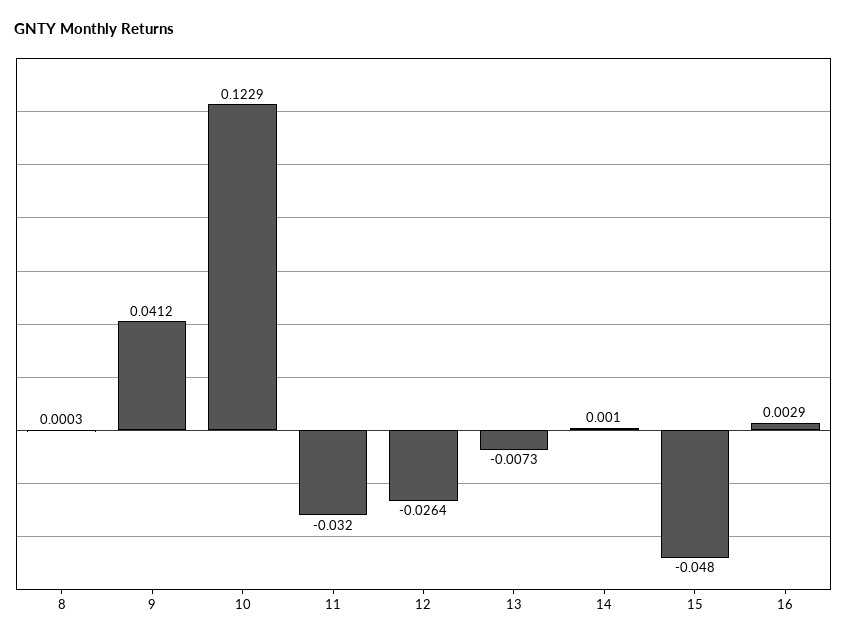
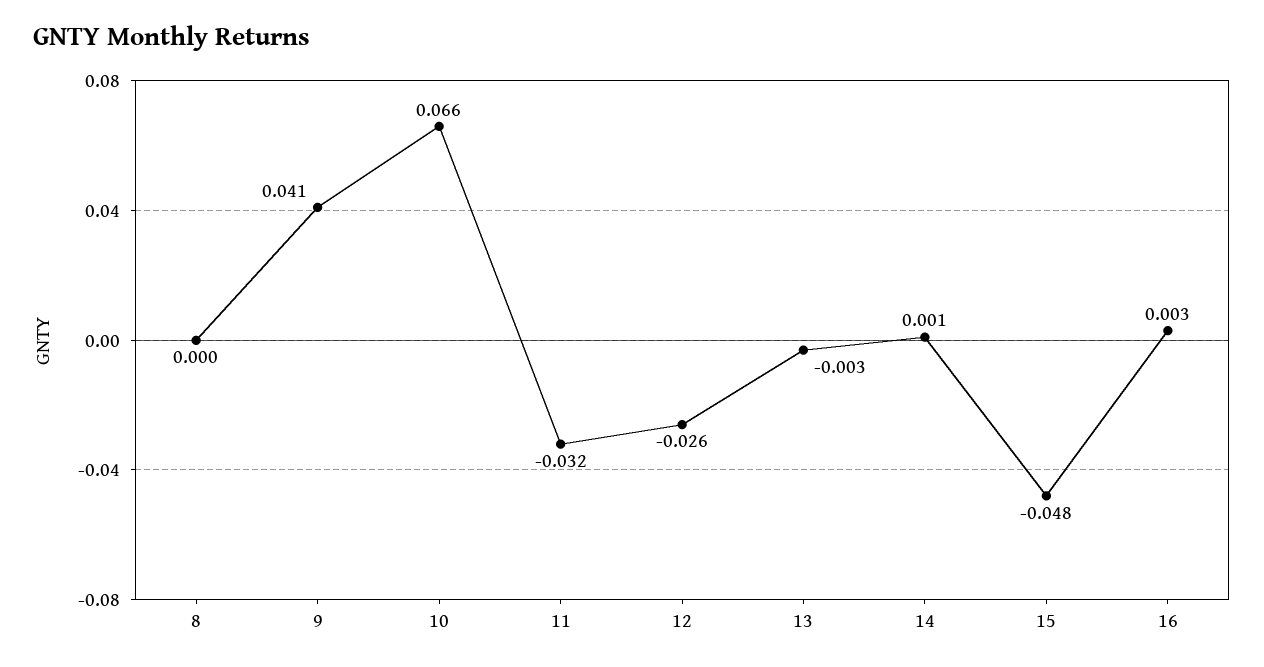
10: 0.1229 -> 0.066
13: -0.0073 -> -0.003

